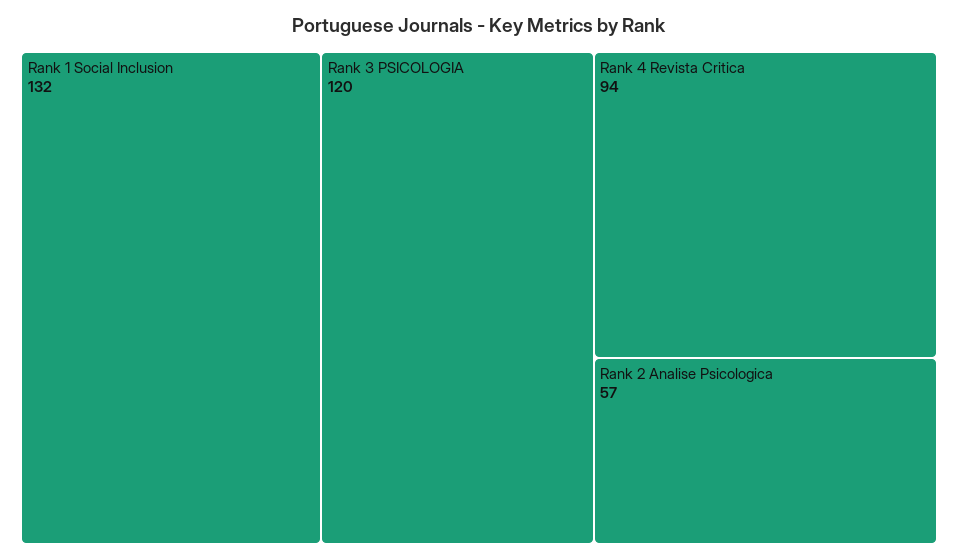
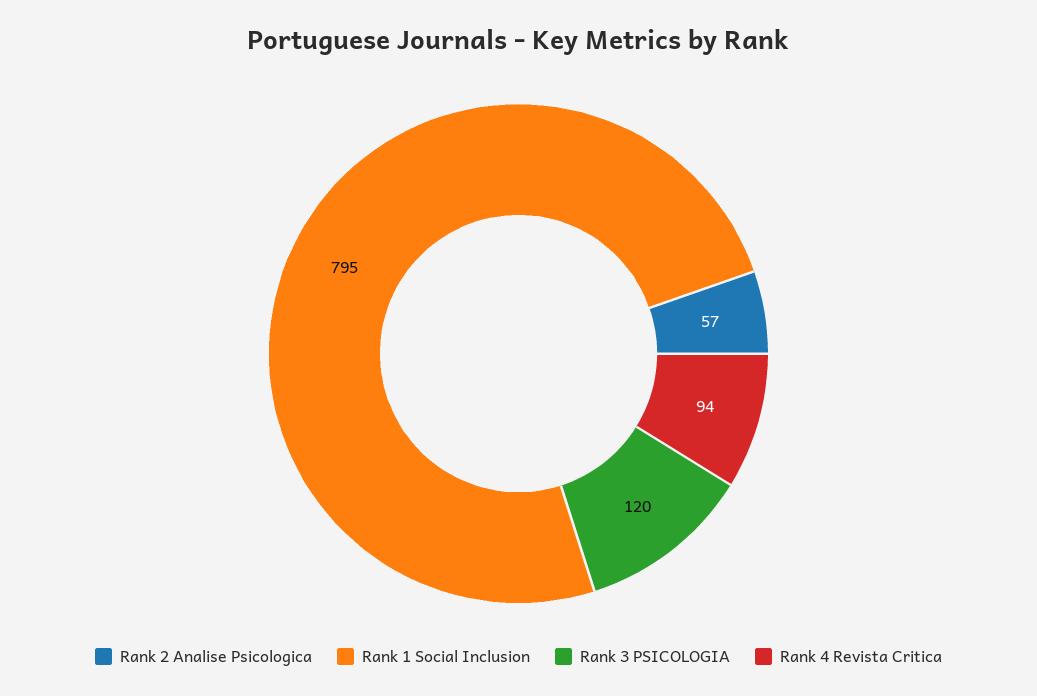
Rank 1 Social Inclusion: 132 -> 795

